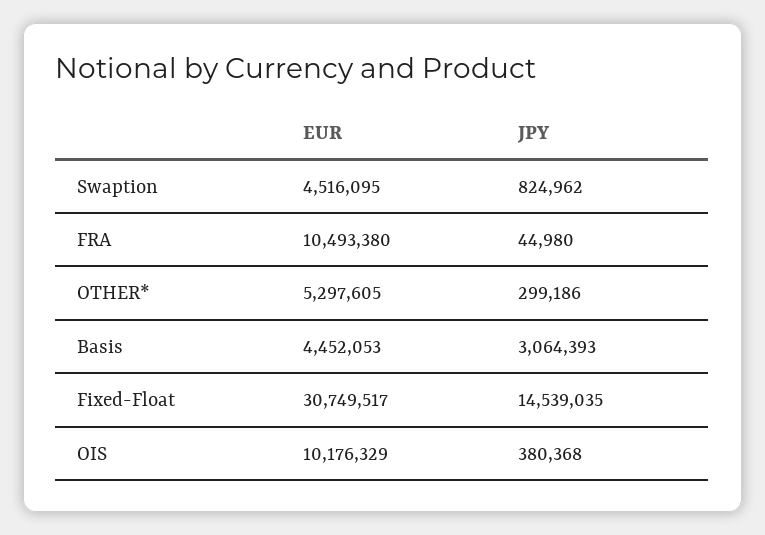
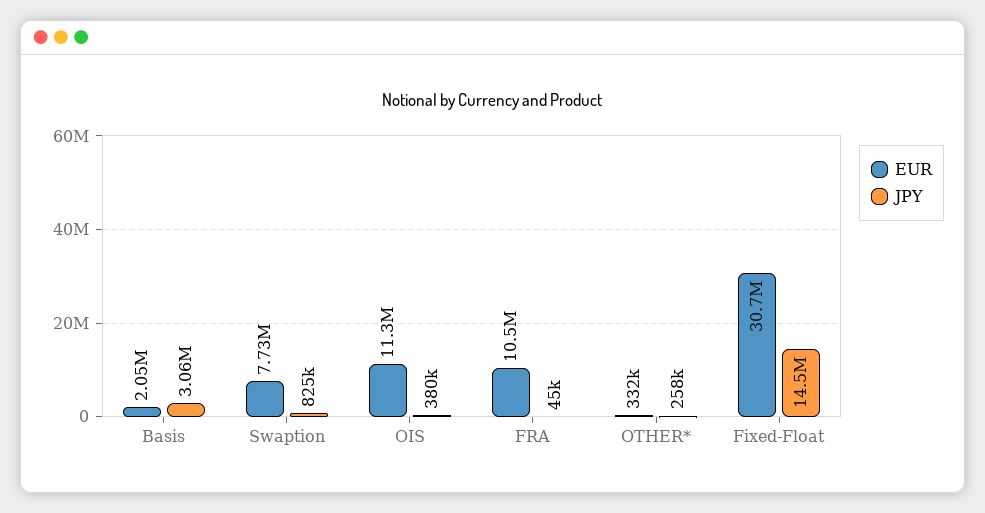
EUR, Swaption: 4516095 -> 7730000
EUR, OTHER*: 5297605 -> 332000
JPY, OTHER*: 299186 -> 258000
EUR, Basis: 4452053 -> 2050000
EUR, OIS: 10176329 -> 11300000

